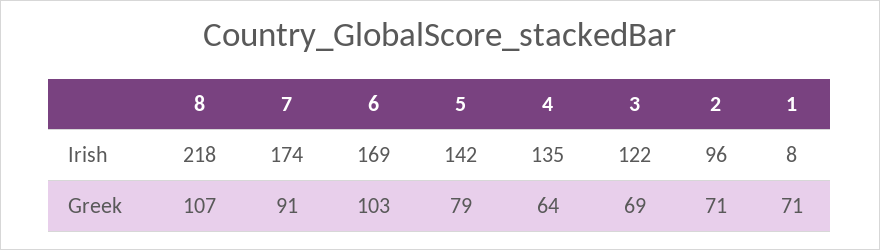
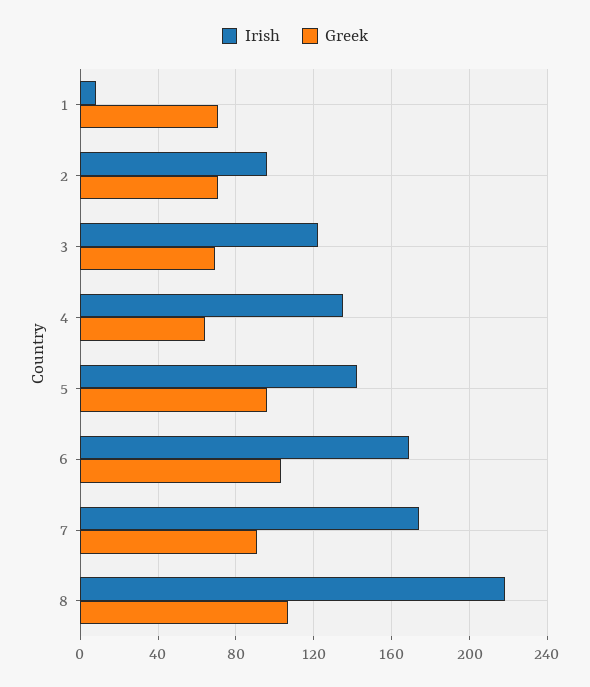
Greek, 5: 79 -> 95

